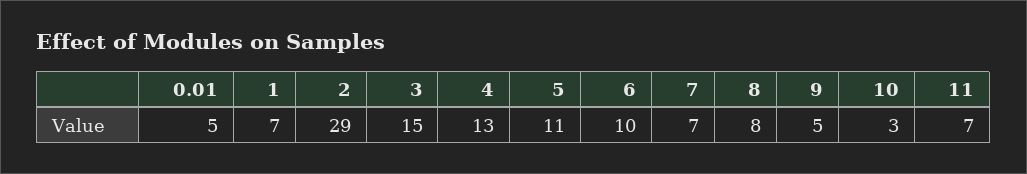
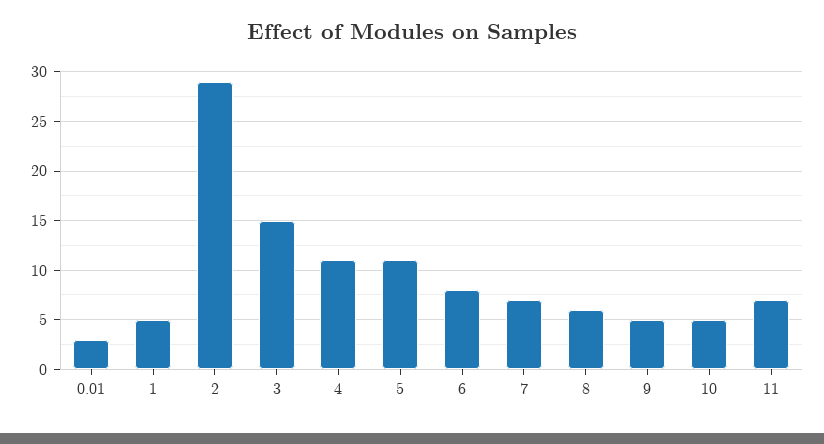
0.01: 5 -> 3
1: 7 -> 5
4: 13 -> 11
6: 10 -> 8
8: 8 -> 6
10: 3 -> 5

